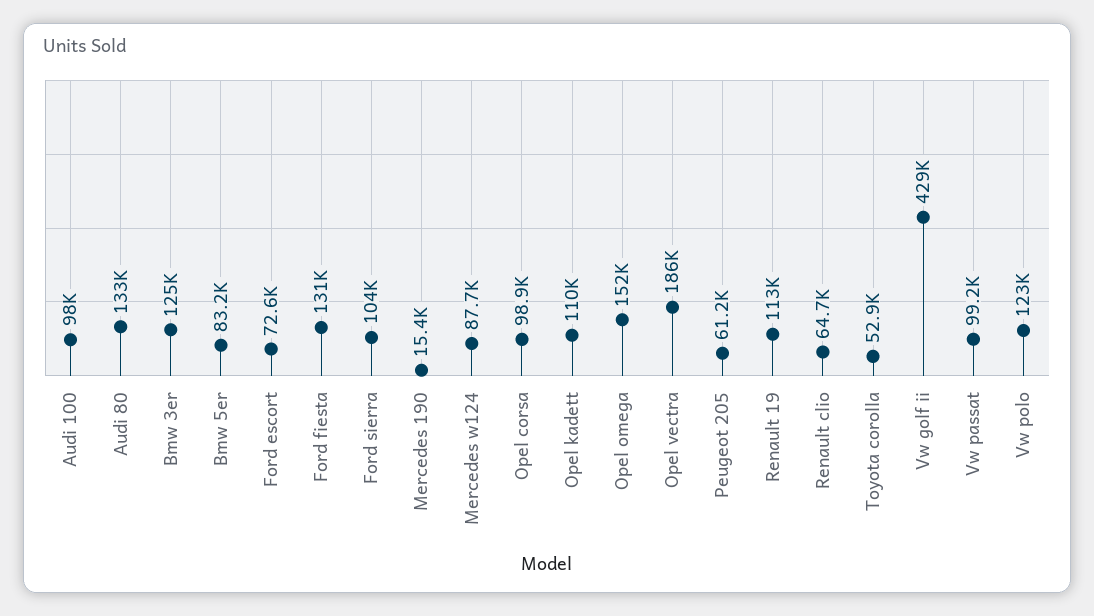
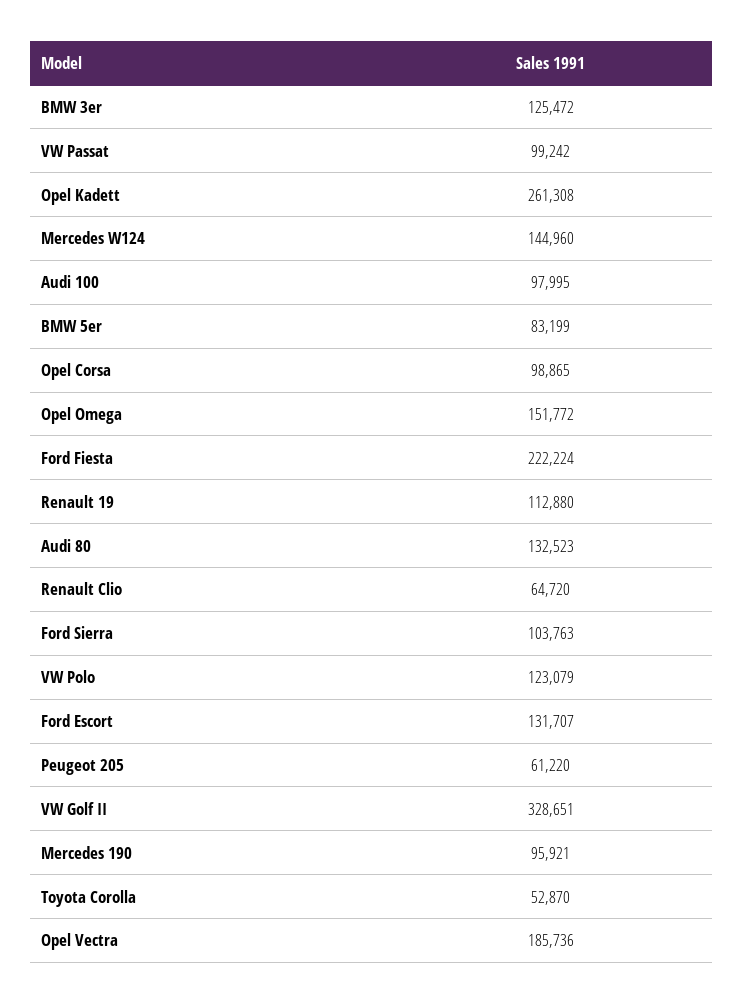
Ford escort: 72600 -> 131707
Ford fiesta: 131000 -> 222224
Mercedes 190: 15400 -> 95921
Mercedes w124: 87700 -> 144960
Opel kadett: 110000 -> 261308
Vw golf ii: 429000 -> 328651

